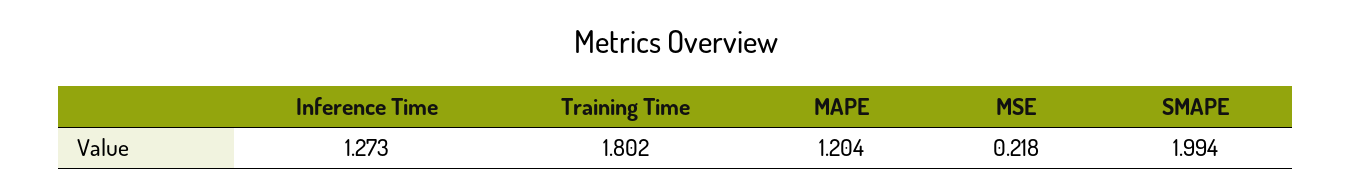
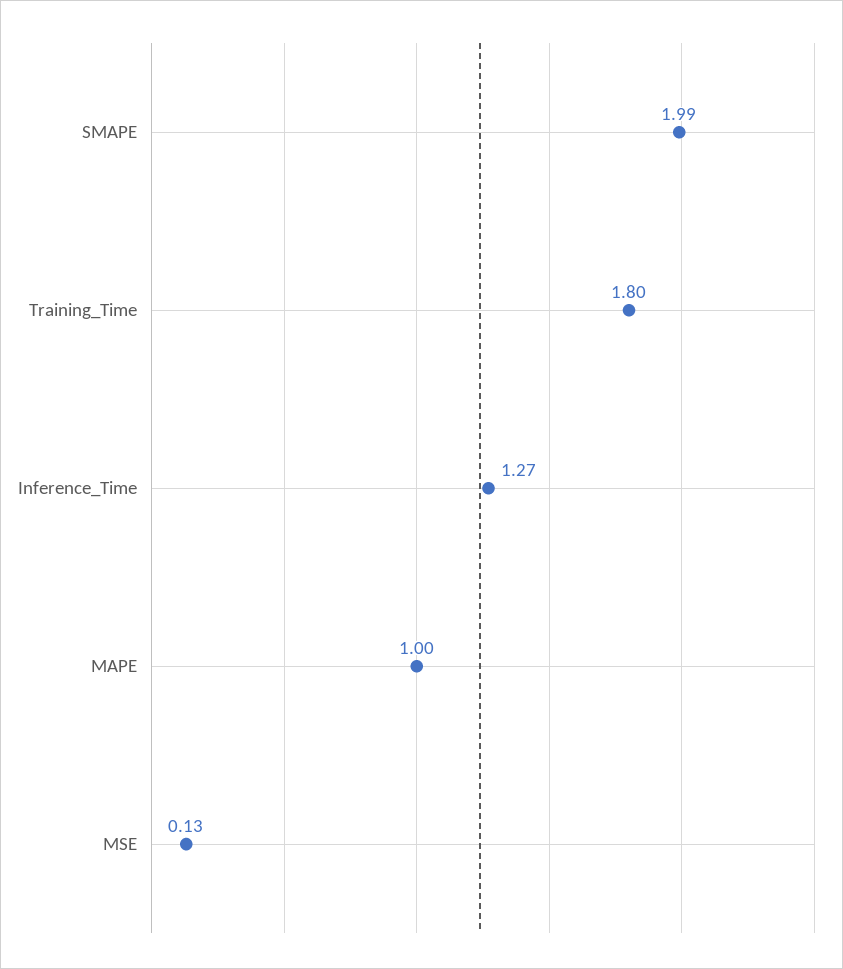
MAPE: 1.204 -> 1
MSE: 0.218 -> 0.13

